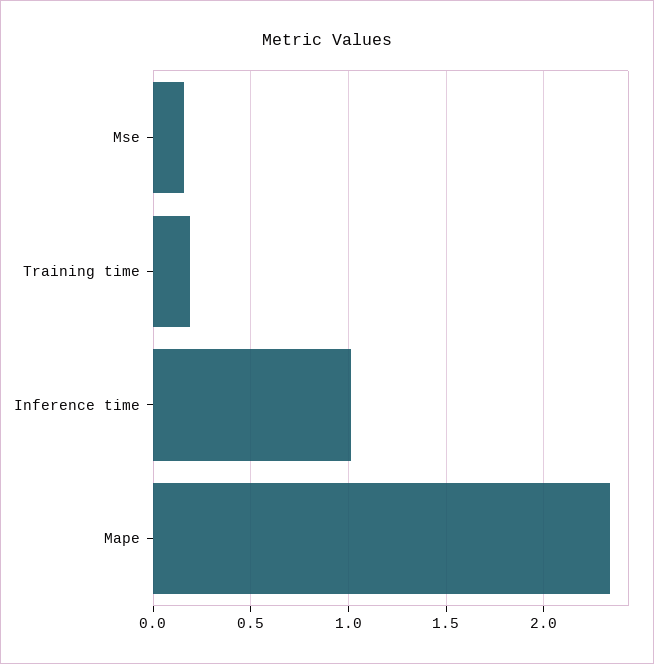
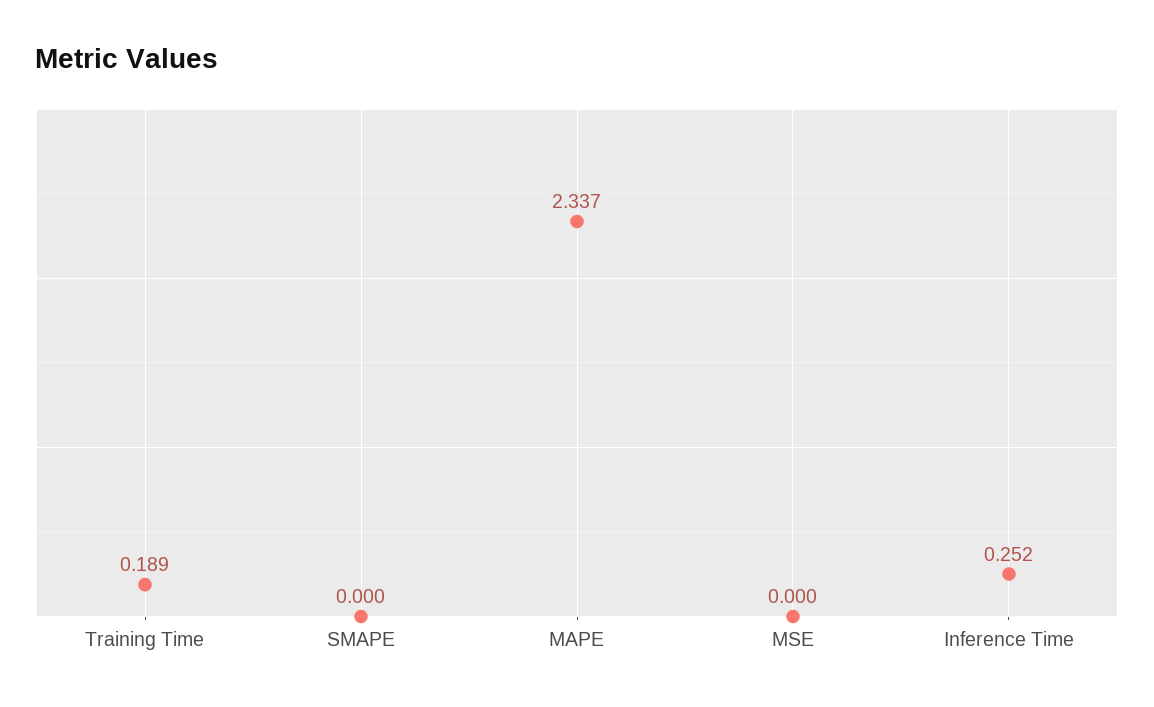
Mse: 0.15 -> 0
Inference time: 1 -> 0.252
SMAPE: none -> 0

